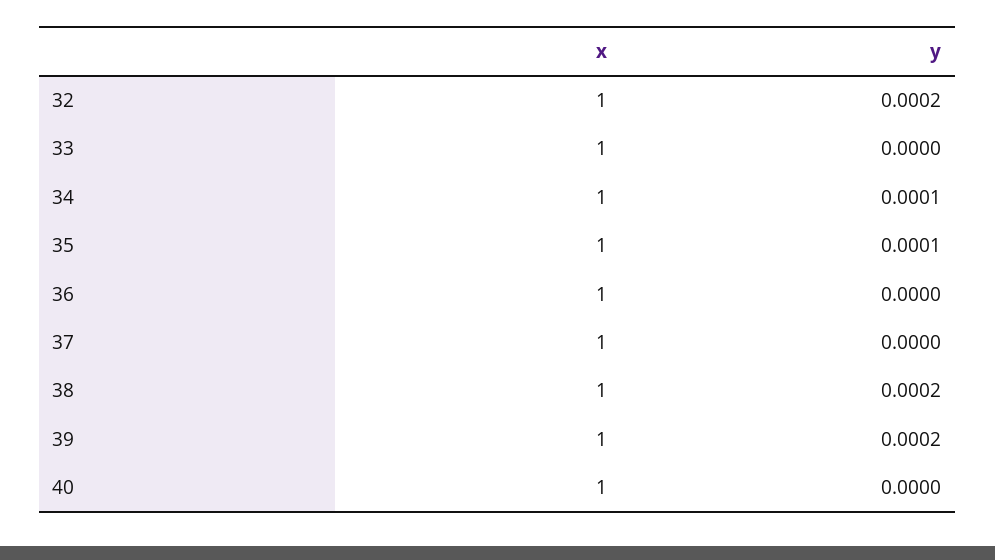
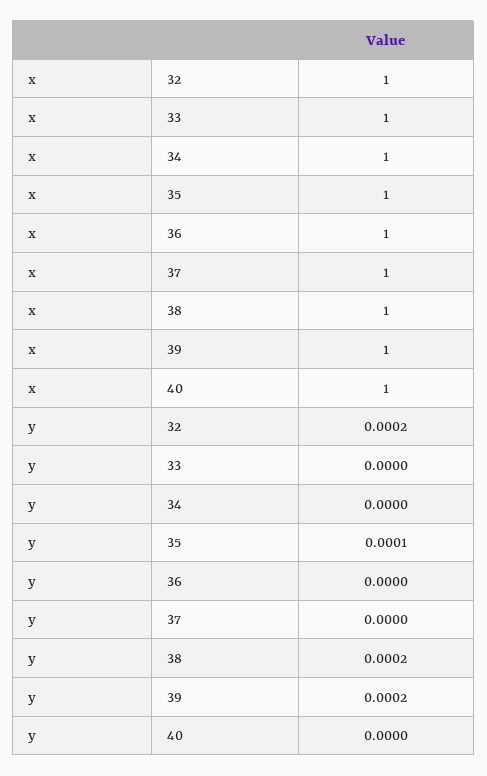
y, 34: 0.0001 -> 0

